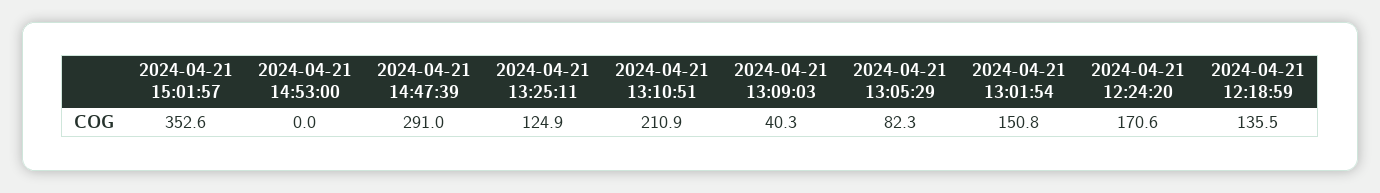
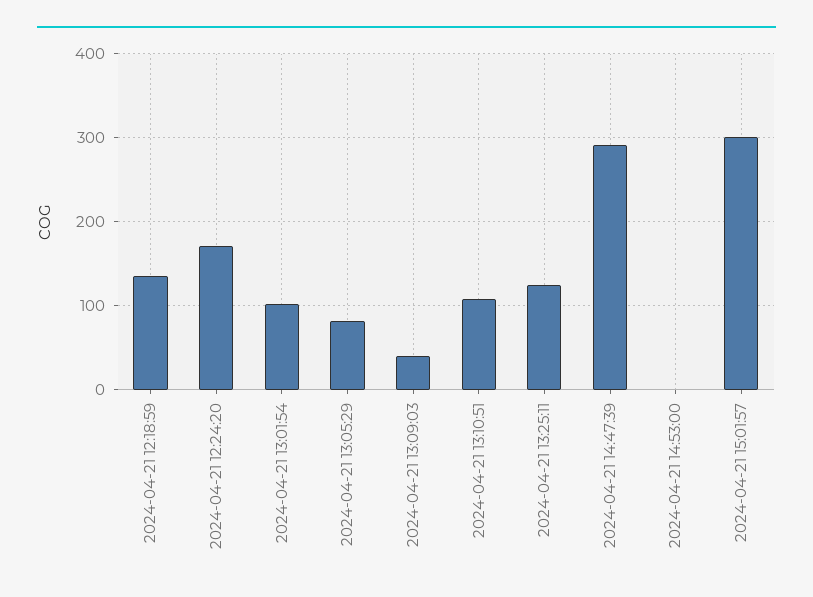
2024-04-21 15:01:57: 352.6 -> 300
2024-04-21 13:10:51: 210.9 -> 110
2024-04-21 13:01:54: 150.8 -> 100

